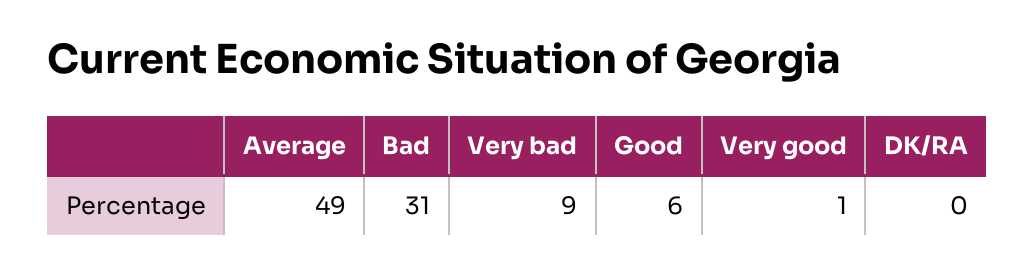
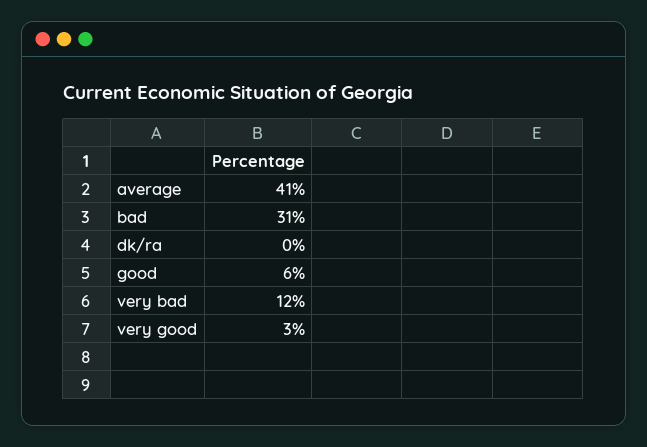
Average: 49 -> 41
Very bad: 9 -> 12
Very good: 1 -> 3

